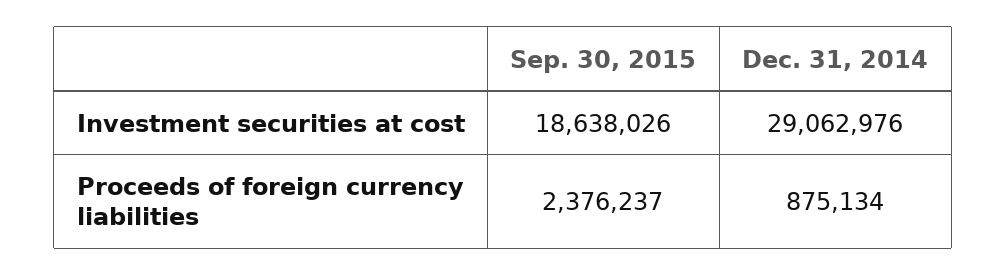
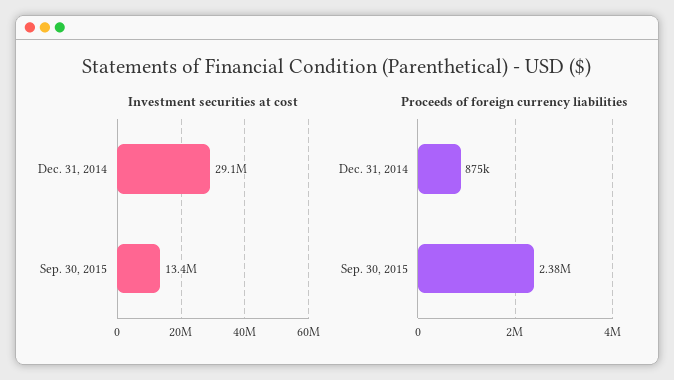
Investment securities at cost, Sep. 30, 2015: 18638026 -> 13400000

